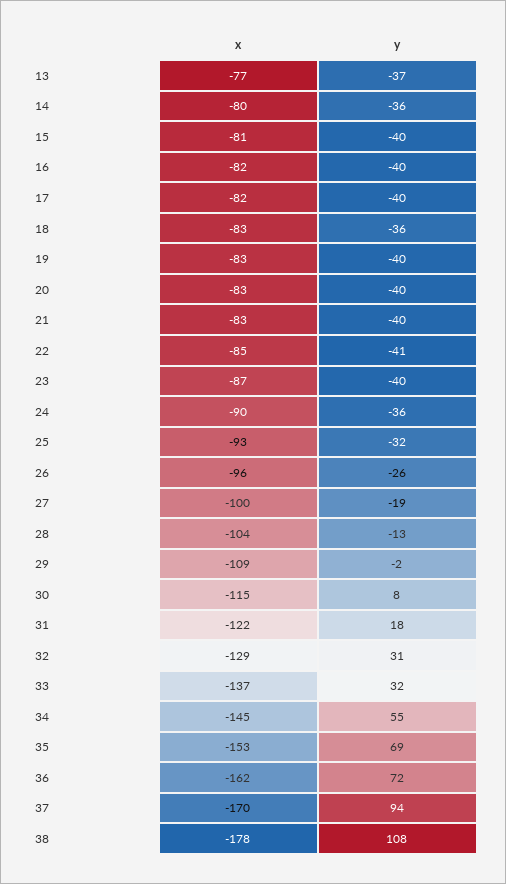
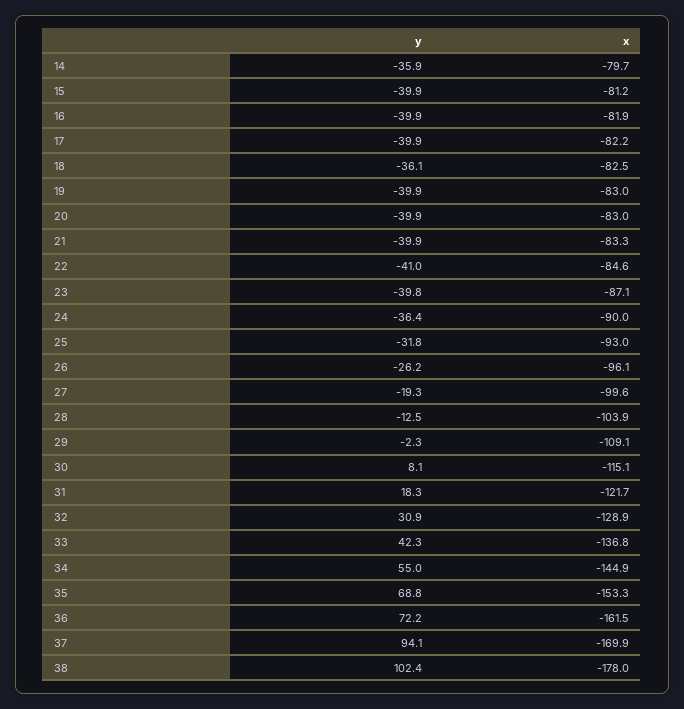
x, 13: -77 -> none
y, 13: -37 -> none
y, 33: 32 -> 42.3
y, 38: 108 -> 102.4

